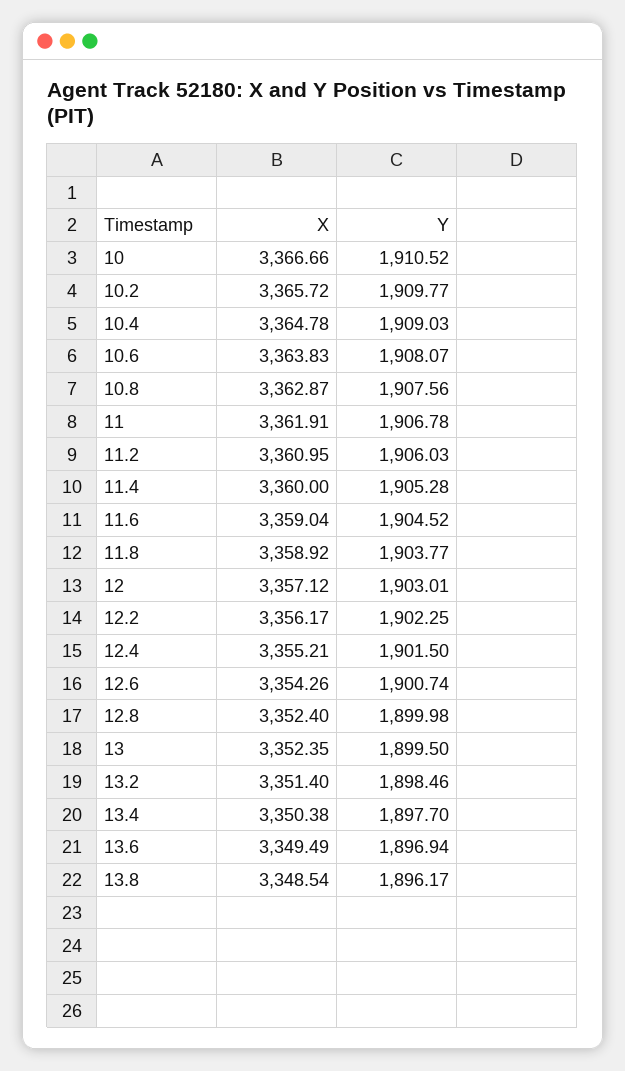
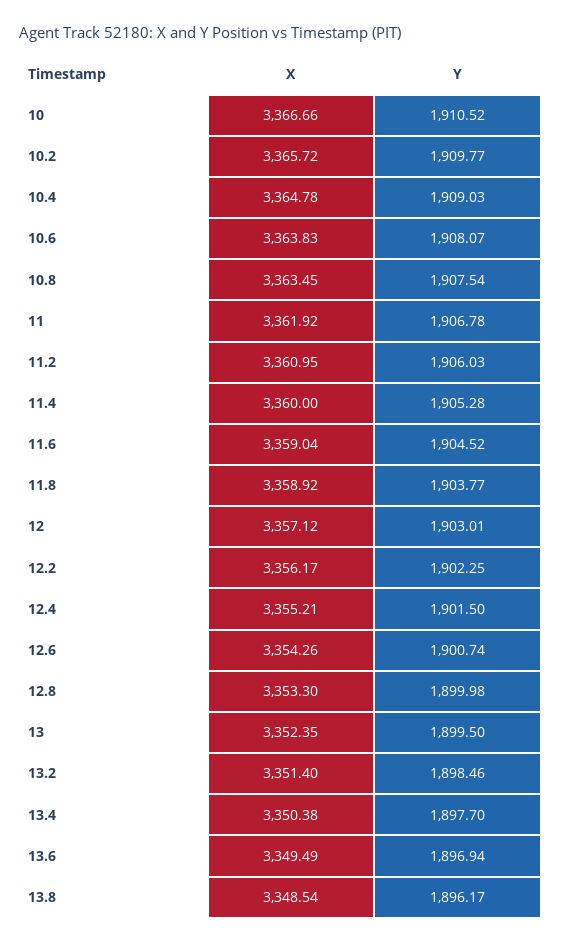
X, 10.8: 3362.87 -> 3363.45
Y, 10.8: 1907.56 -> 1907.54
X, 11: 3361.91 -> 3361.92
X, 12.8: 3352.4 -> 3353.3

